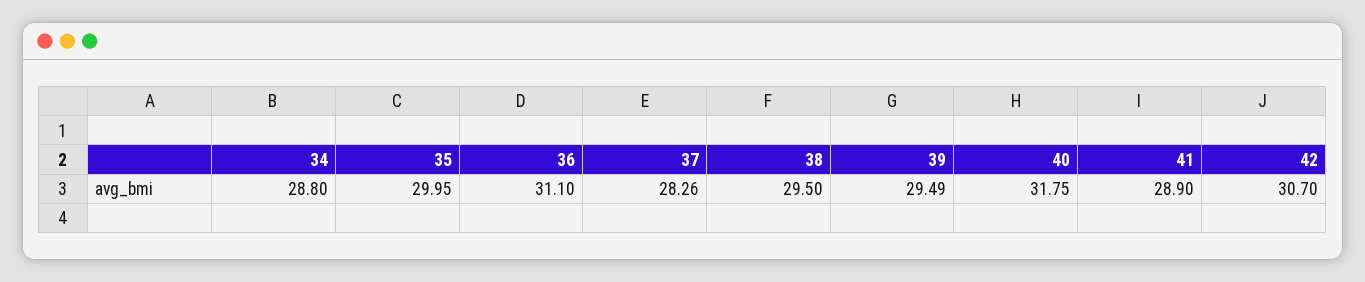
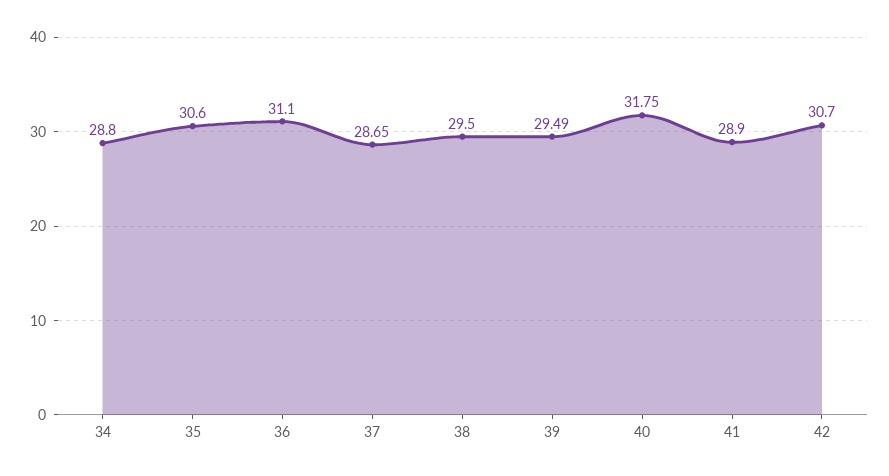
35: 29.95 -> 30.6
37: 28.26 -> 28.65

